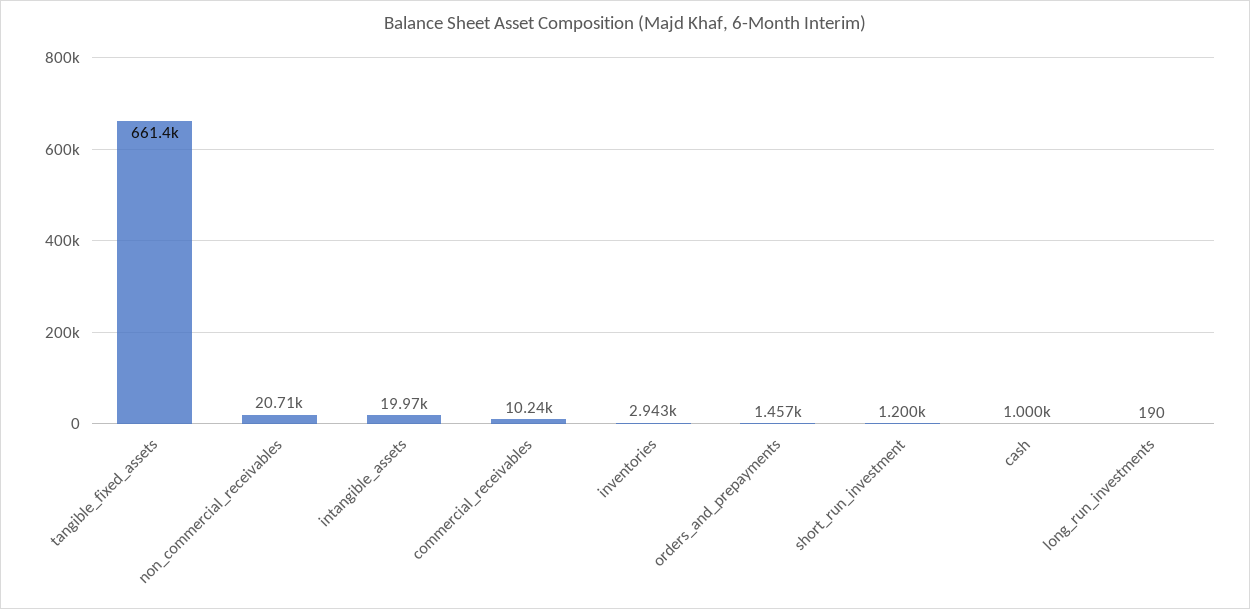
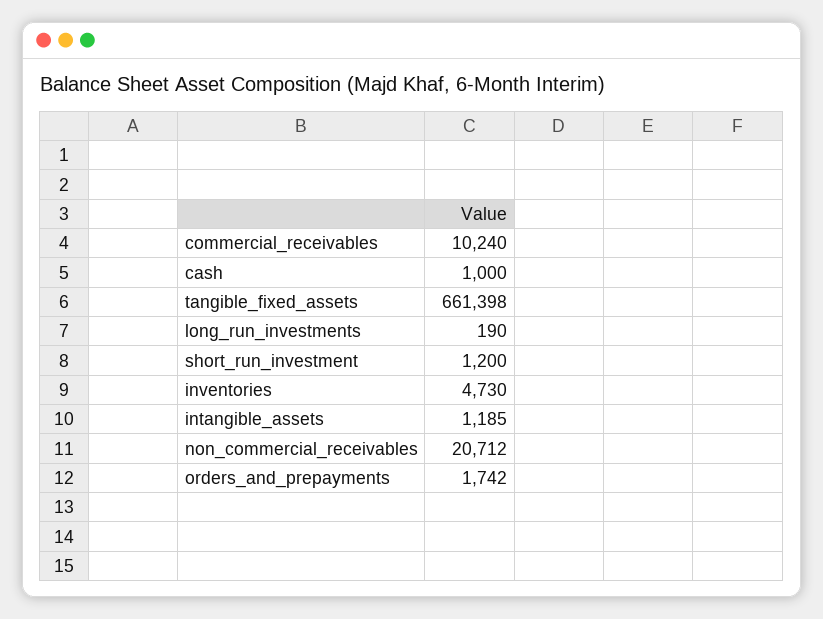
intangible_assets: 19970 -> 1185
inventories: 2943 -> 4730
orders_and_prepayments: 1457 -> 1742

